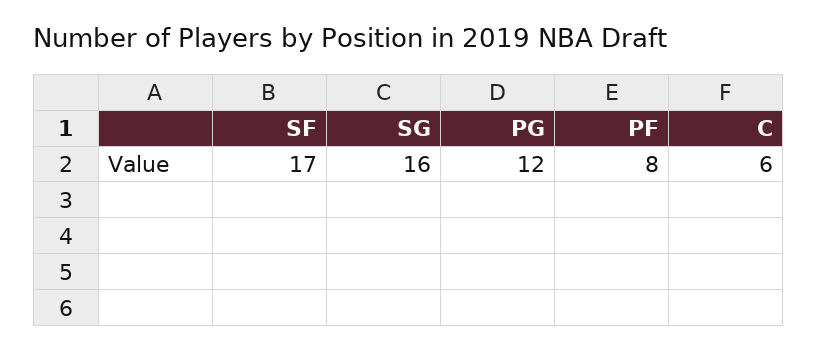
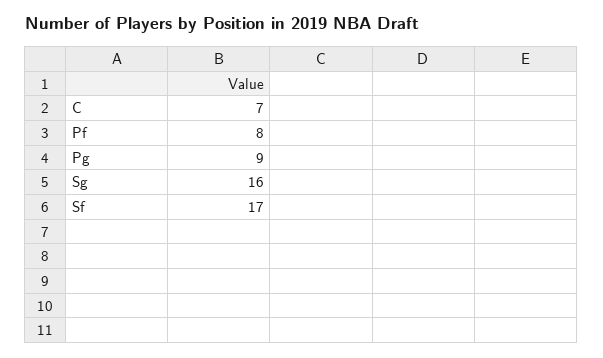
PG: 12 -> 9
C: 6 -> 7

